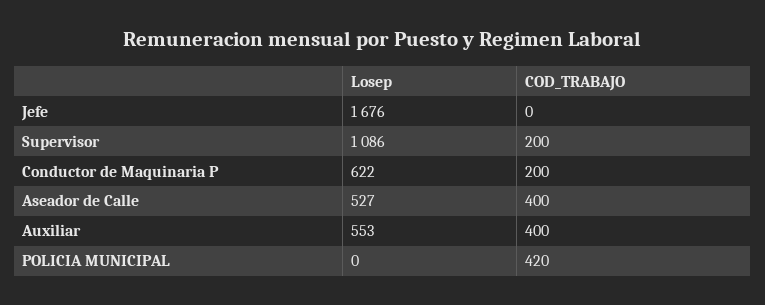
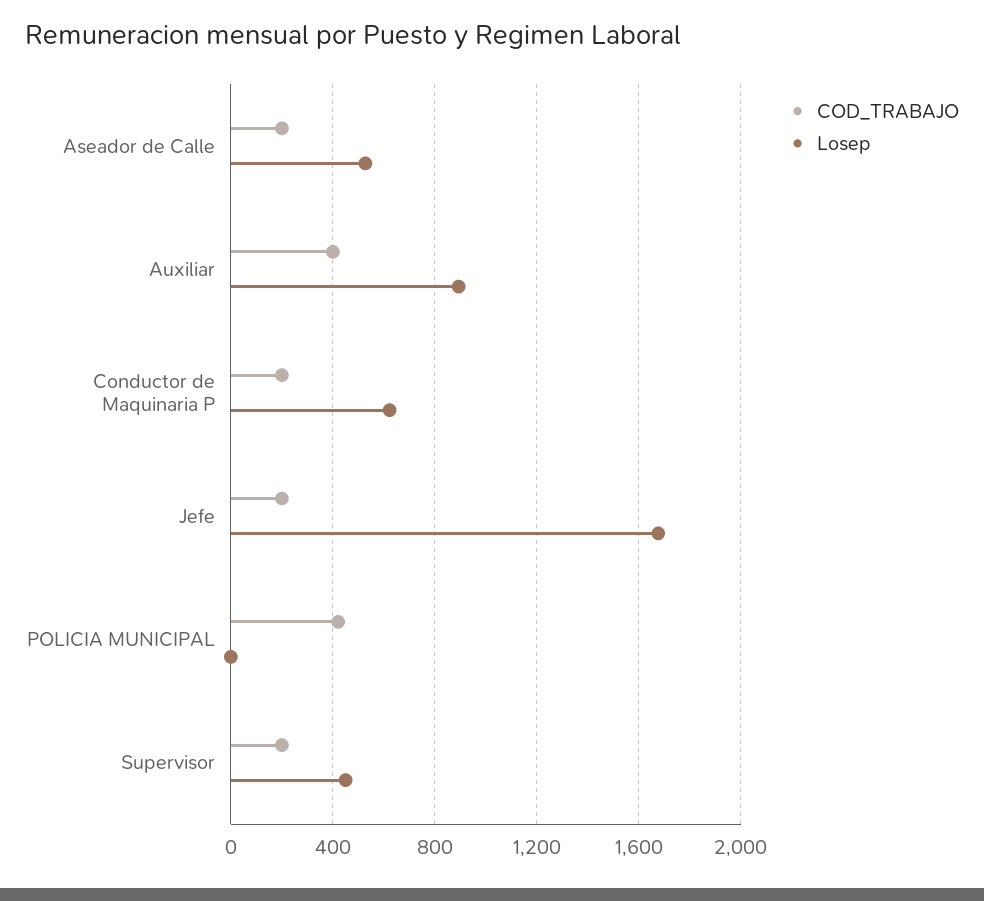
COD_TRABAJO, Jefe: 0 -> 200
Losep, Supervisor: 1086 -> 450
COD_TRABAJO, Aseador de Calle: 400 -> 200
Losep, Auxiliar: 553 -> 900

